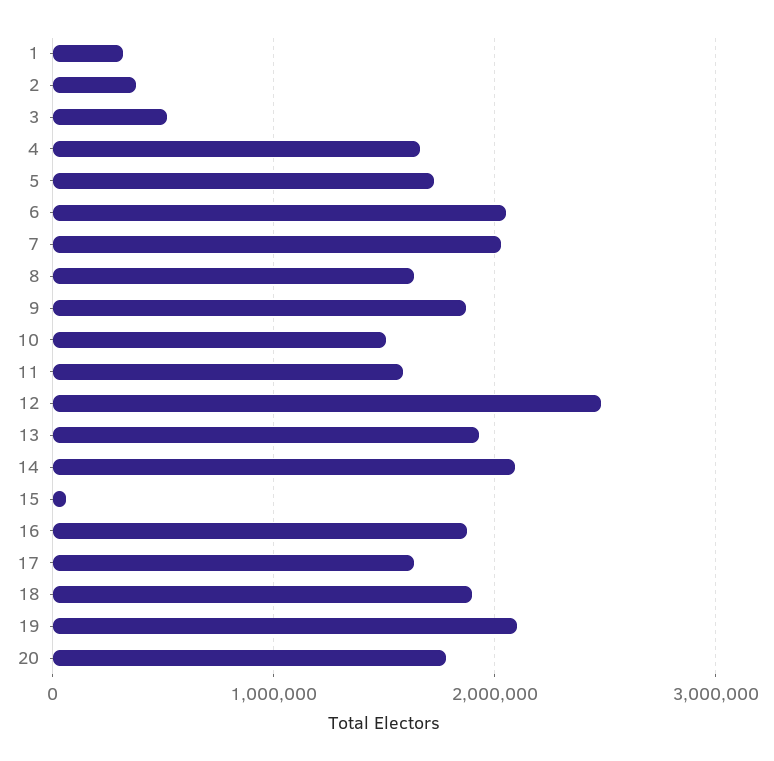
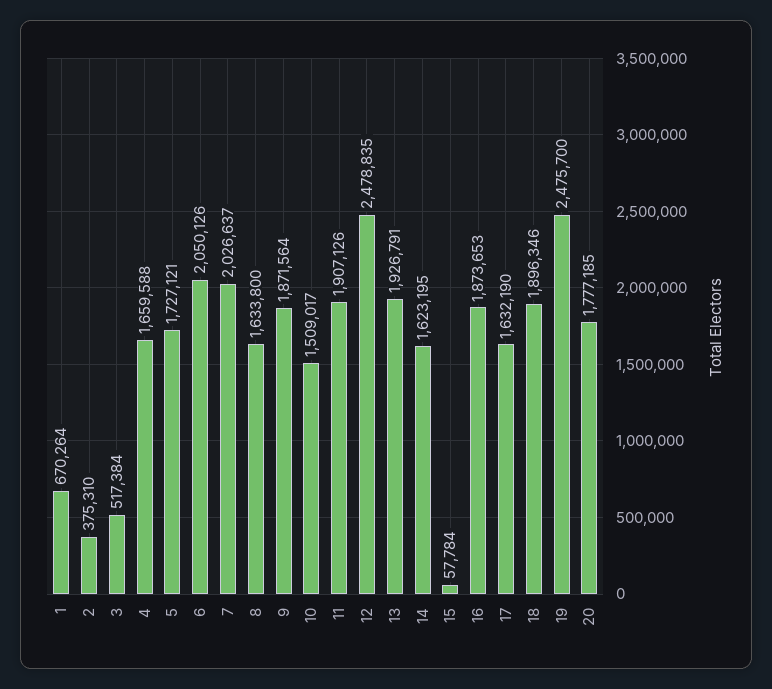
1: 300000 -> 670264
11: 1600000 -> 1907126
14: 2100000 -> 1623195
19: 2100000 -> 2475700

